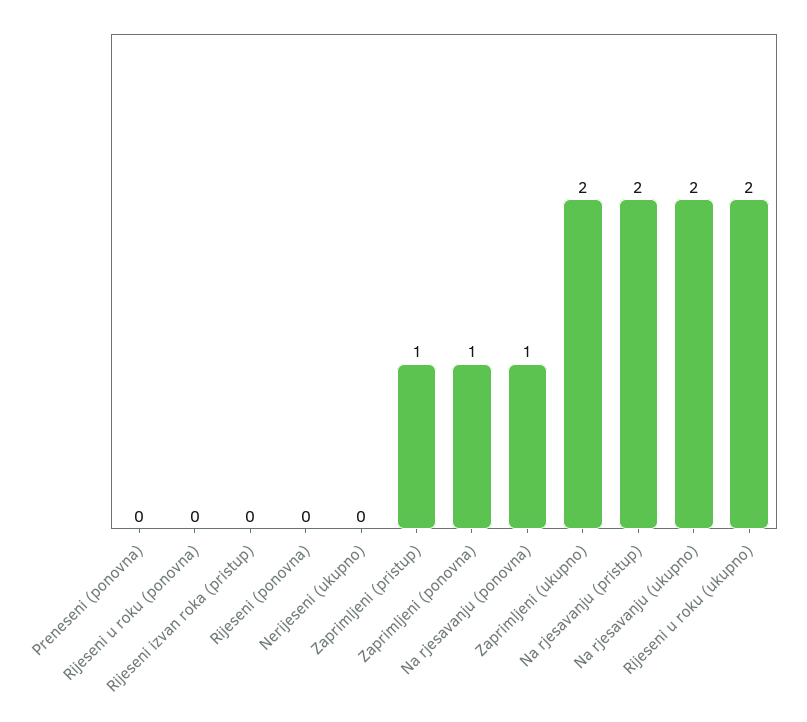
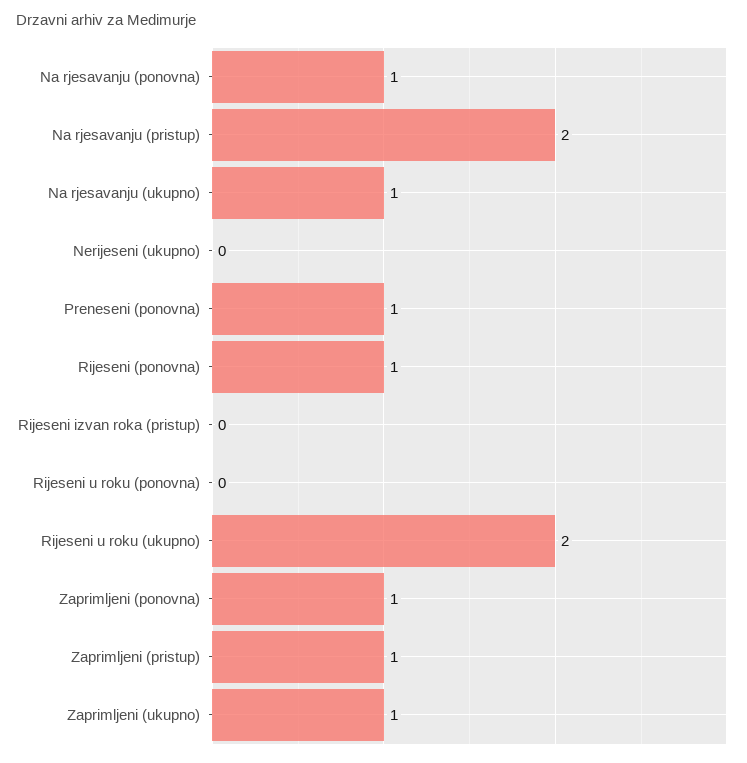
Preneseni (ponovna): 0 -> 1
Rijeseni (ponovna): 0 -> 1
Zaprimljeni (ukupno): 2 -> 1
Na rjesavanju (ukupno): 2 -> 1

